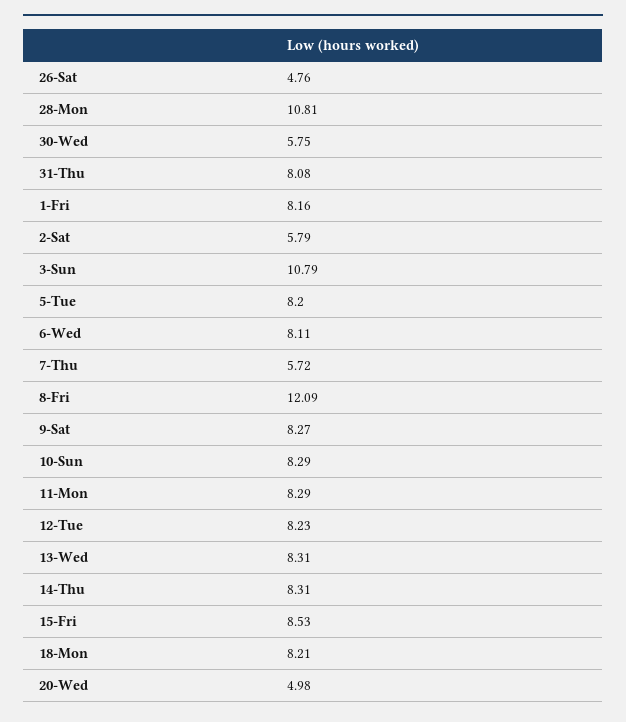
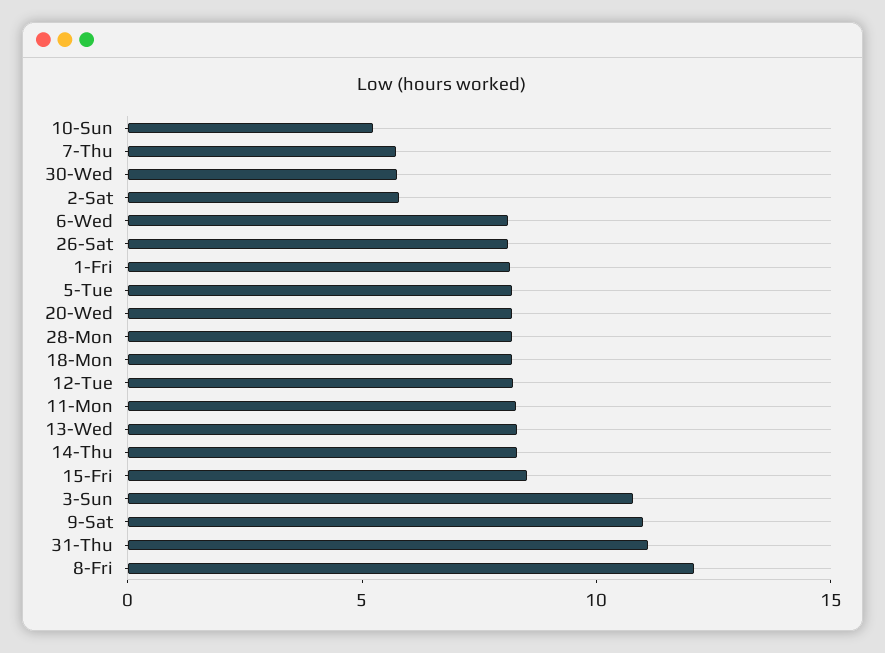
26-Sat: 4.76 -> 8
28-Mon: 10.81 -> 8
31-Thu: 8.08 -> 11
9-Sat: 8.27 -> 11
10-Sun: 8.29 -> 5
20-Wed: 4.98 -> 8

